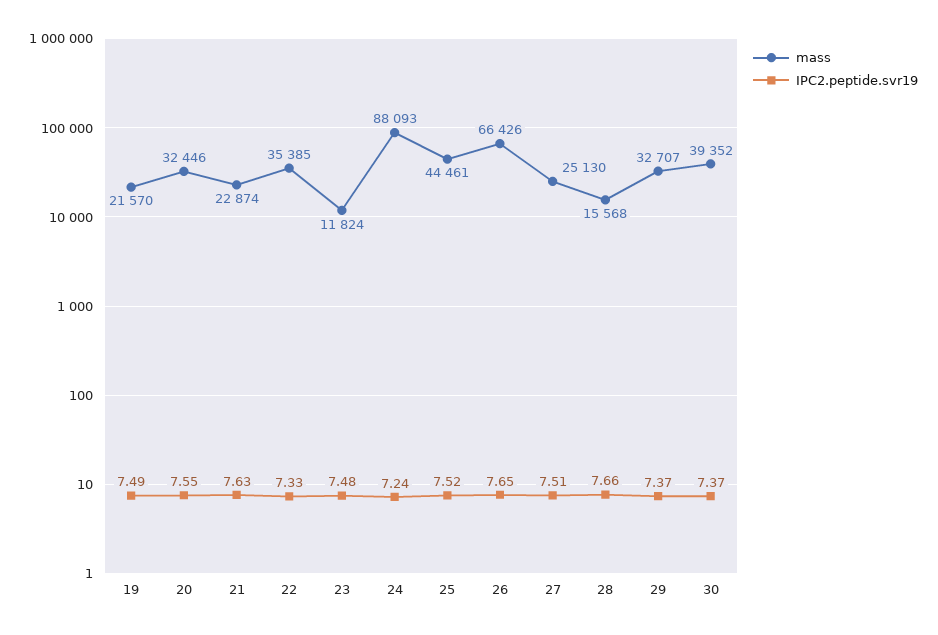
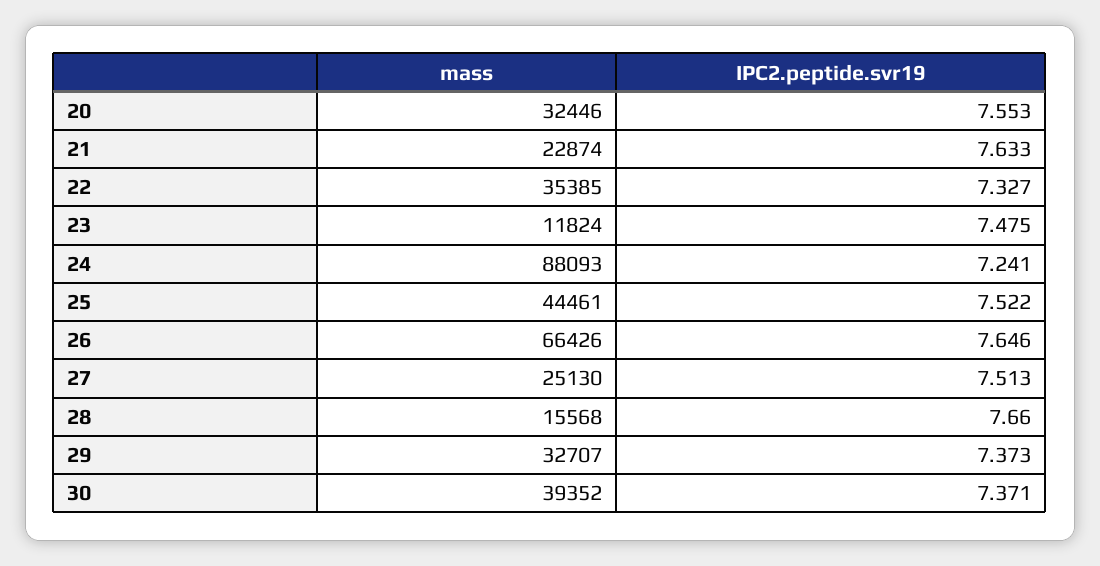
mass, 19: 21570 -> none
IPC2.peptide.svr19, 19: 7.49 -> none

